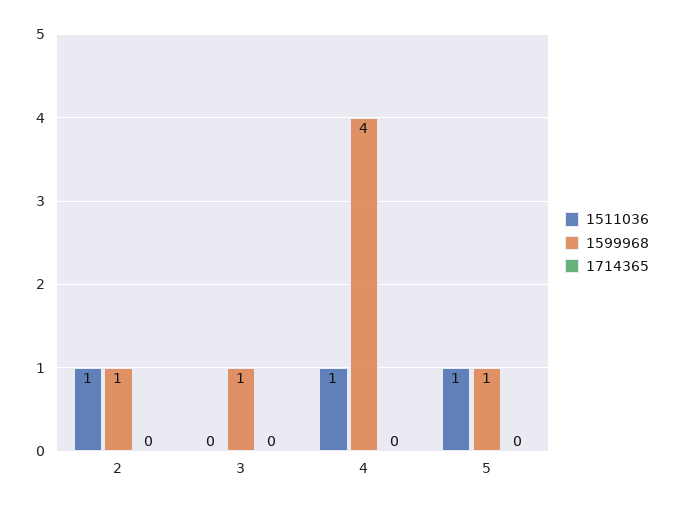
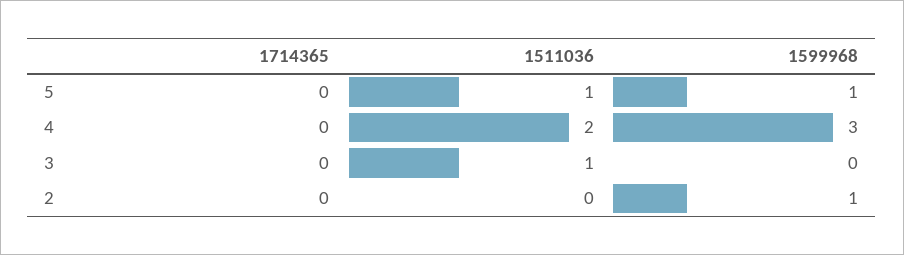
1511036, 2: 1 -> 0
1511036, 3: 0 -> 1
1599968, 3: 1 -> 0
1511036, 4: 1 -> 2
1599968, 4: 4 -> 3

